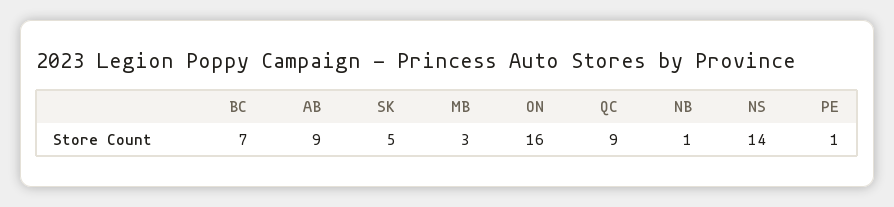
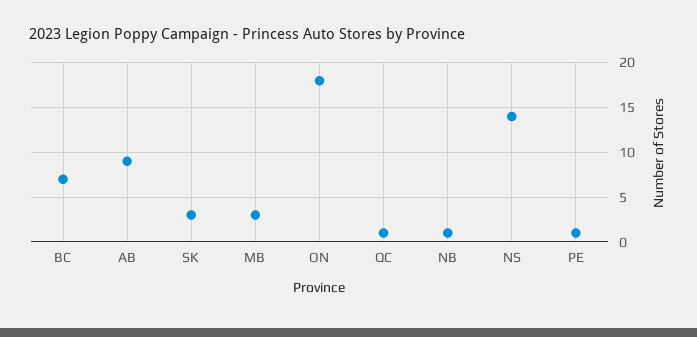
SK: 5 -> 3
ON: 16 -> 18
QC: 9 -> 1

